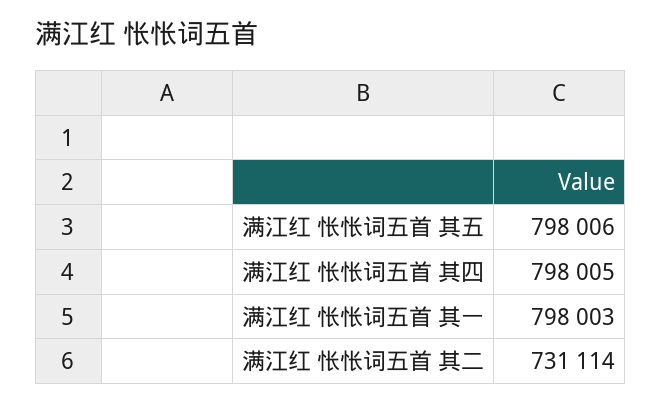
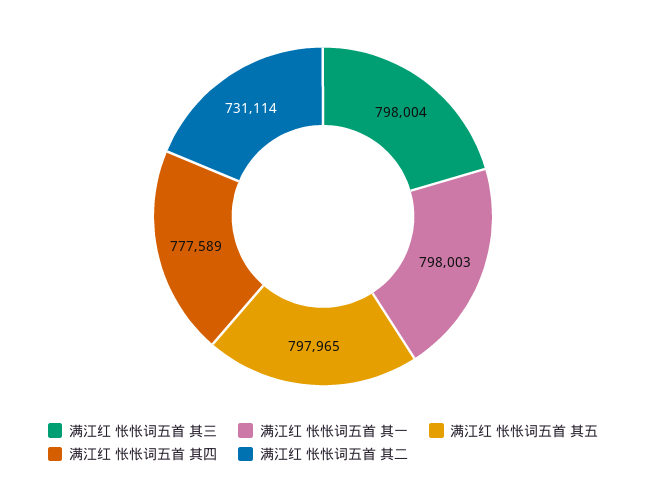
满江红 怅怅词五首 其五: 798006 -> 797965
满江红 怅怅词五首 其四: 798005 -> 777589
满江红 怅怅词五首 其三: none -> 798004

